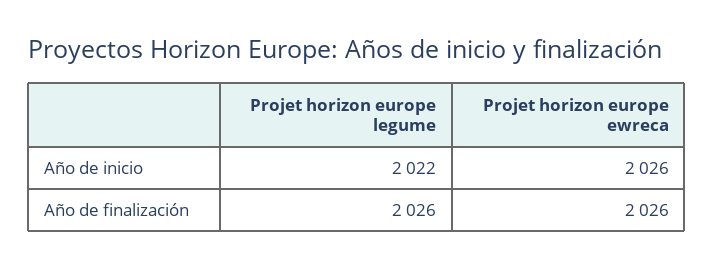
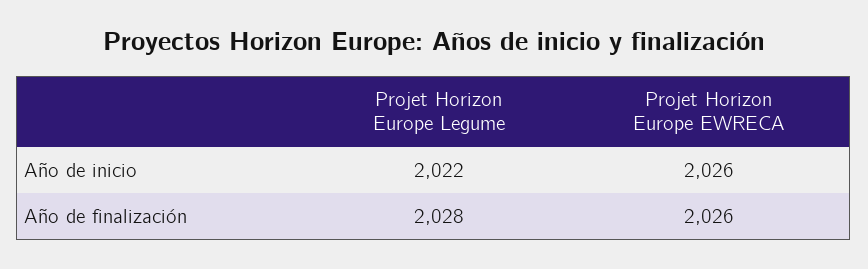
Projet horizon europe legume, Año de finalización: 2026 -> 2028

